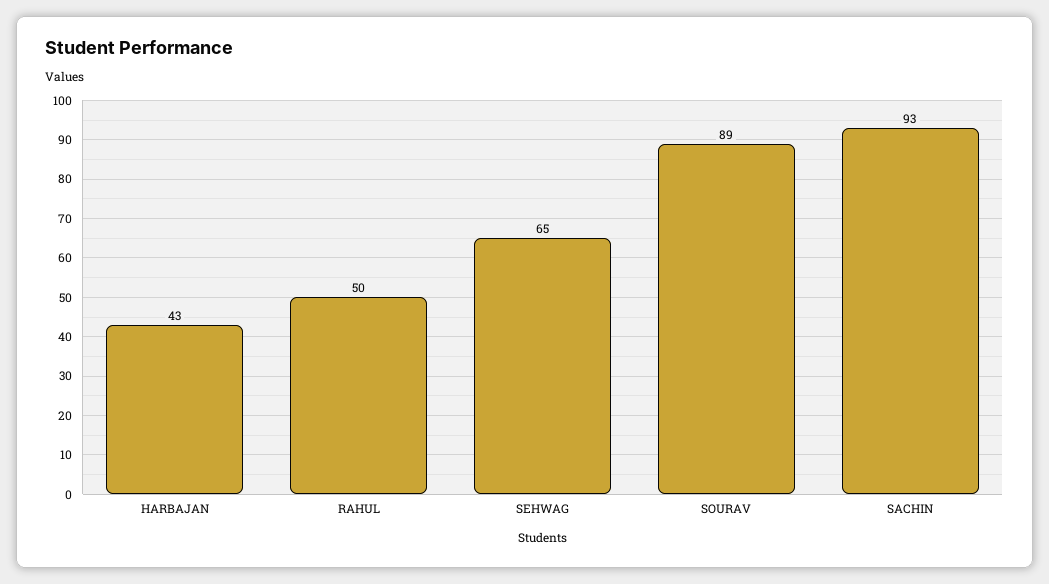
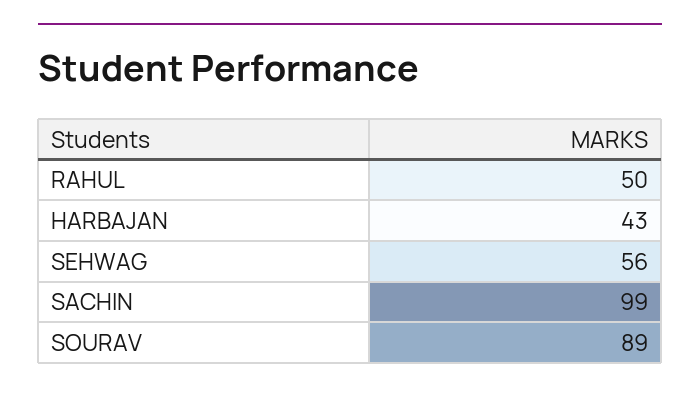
SEHWAG: 65 -> 56
SACHIN: 93 -> 99

